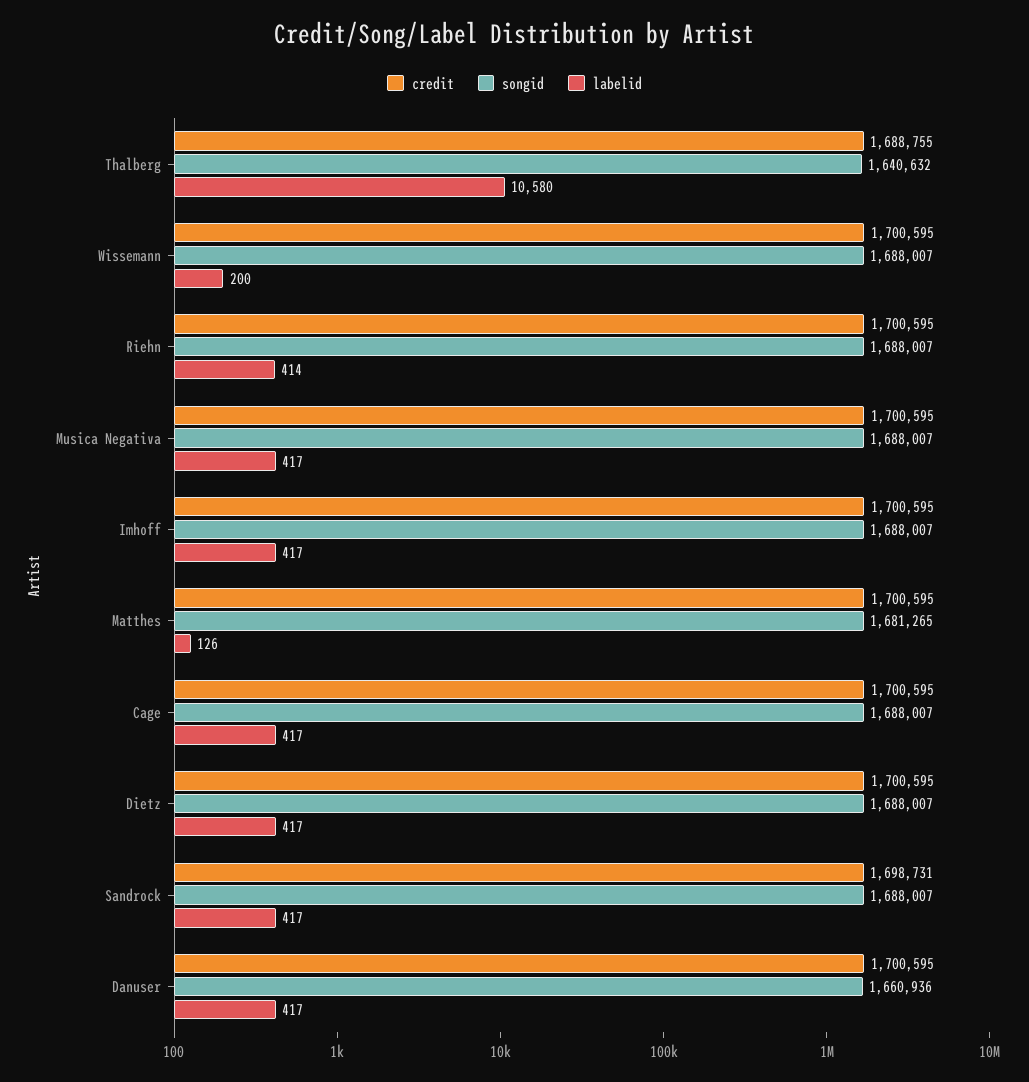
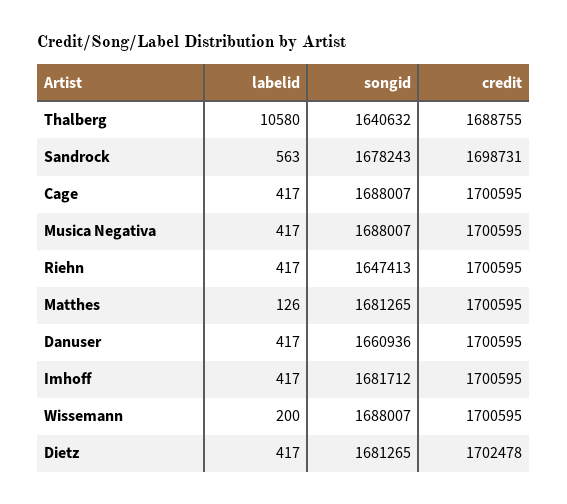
songid, Riehn: 1688007 -> 1647413
labelid, Riehn: 414 -> 417
songid, Imhoff: 1688007 -> 1681712
credit, Dietz: 1700595 -> 1702478
songid, Dietz: 1688007 -> 1681265
songid, Sandrock: 1688007 -> 1678243
labelid, Sandrock: 417 -> 563

